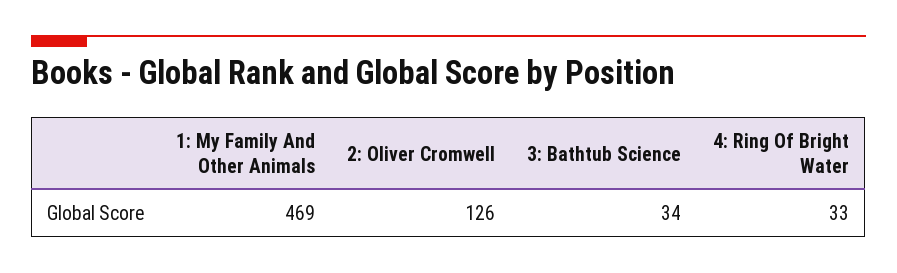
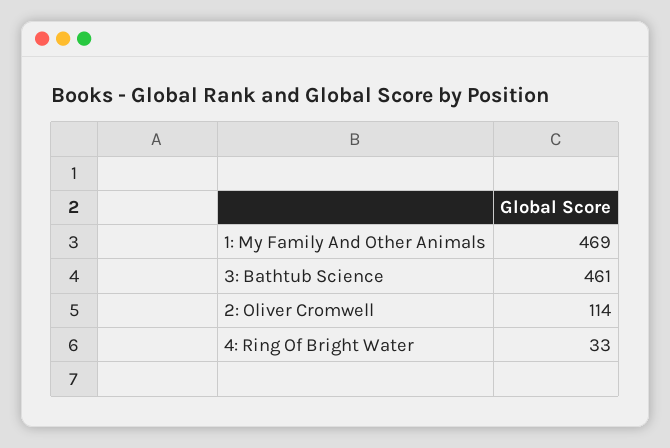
2: Oliver Cromwell: 126 -> 114
3: Bathtub Science: 34 -> 461

